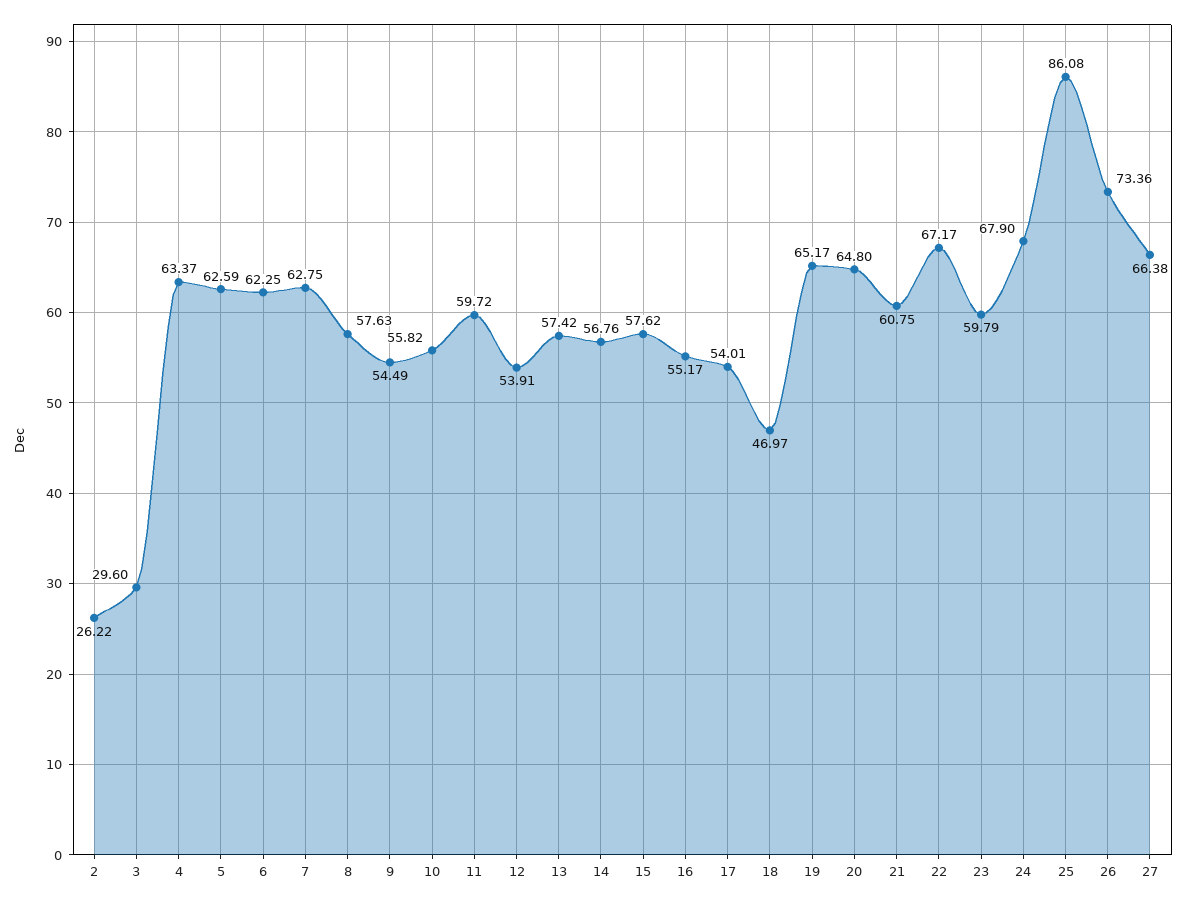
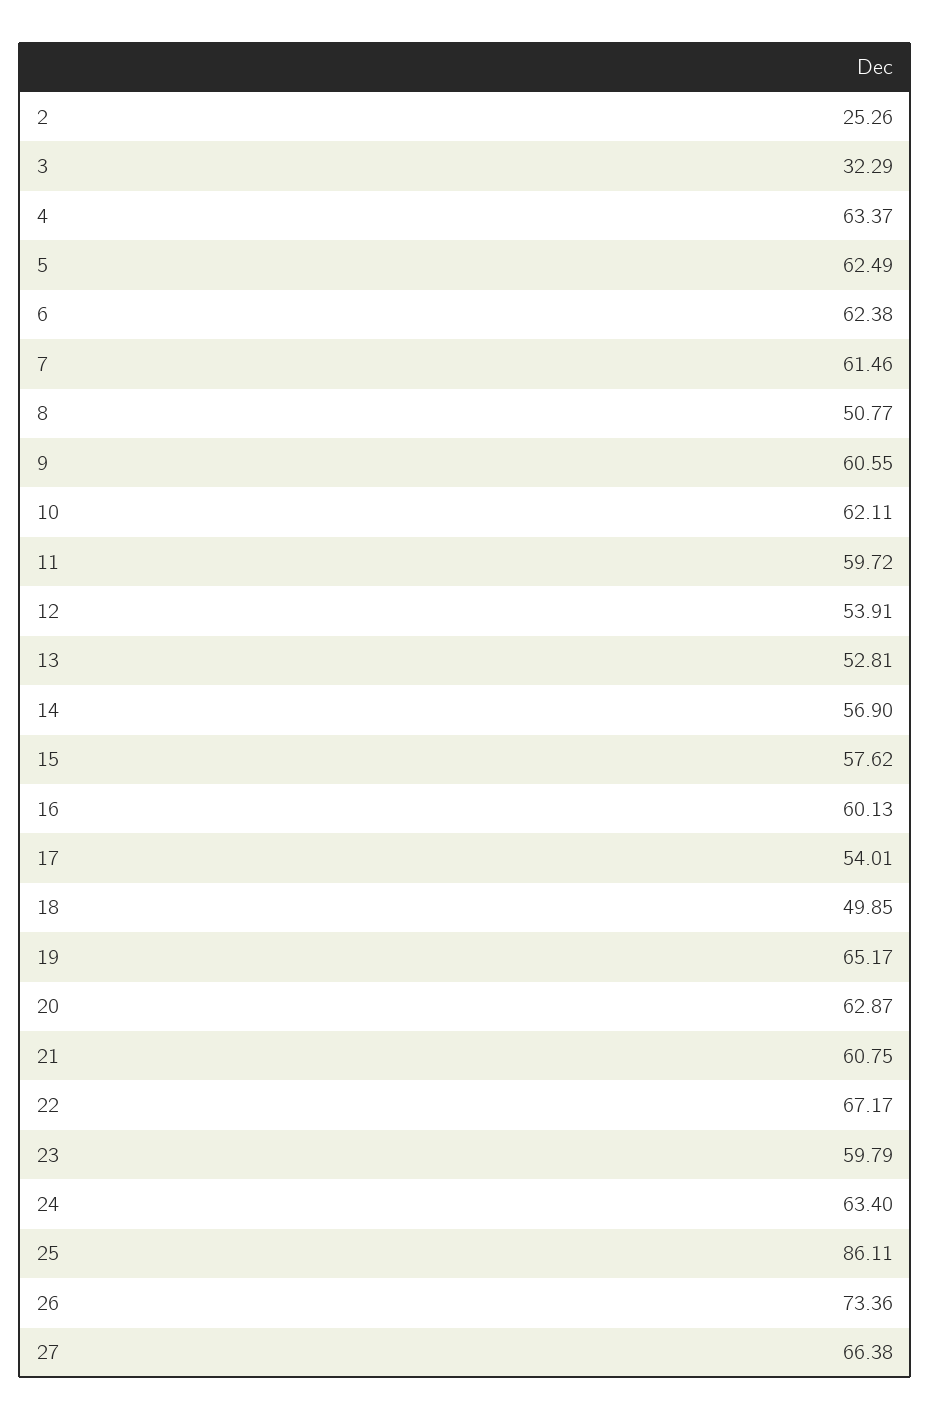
2: 26.22 -> 25.26
3: 29.6 -> 32.29
5: 62.59 -> 62.49
6: 62.25 -> 62.38
7: 62.75 -> 61.46
8: 57.63 -> 50.77
9: 54.49 -> 60.55
10: 55.82 -> 62.11
13: 57.42 -> 52.81
14: 56.76 -> 56.9
16: 55.17 -> 60.13
18: 46.97 -> 49.85
20: 64.8 -> 62.87
24: 67.9 -> 63.4
25: 86.08 -> 86.11

